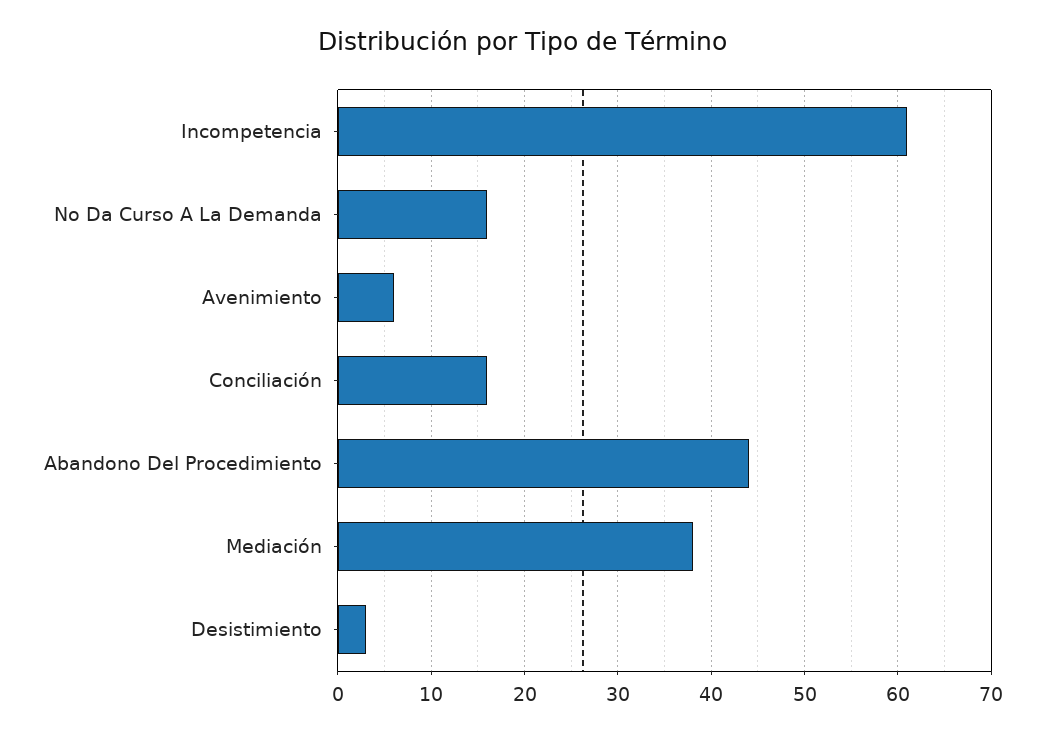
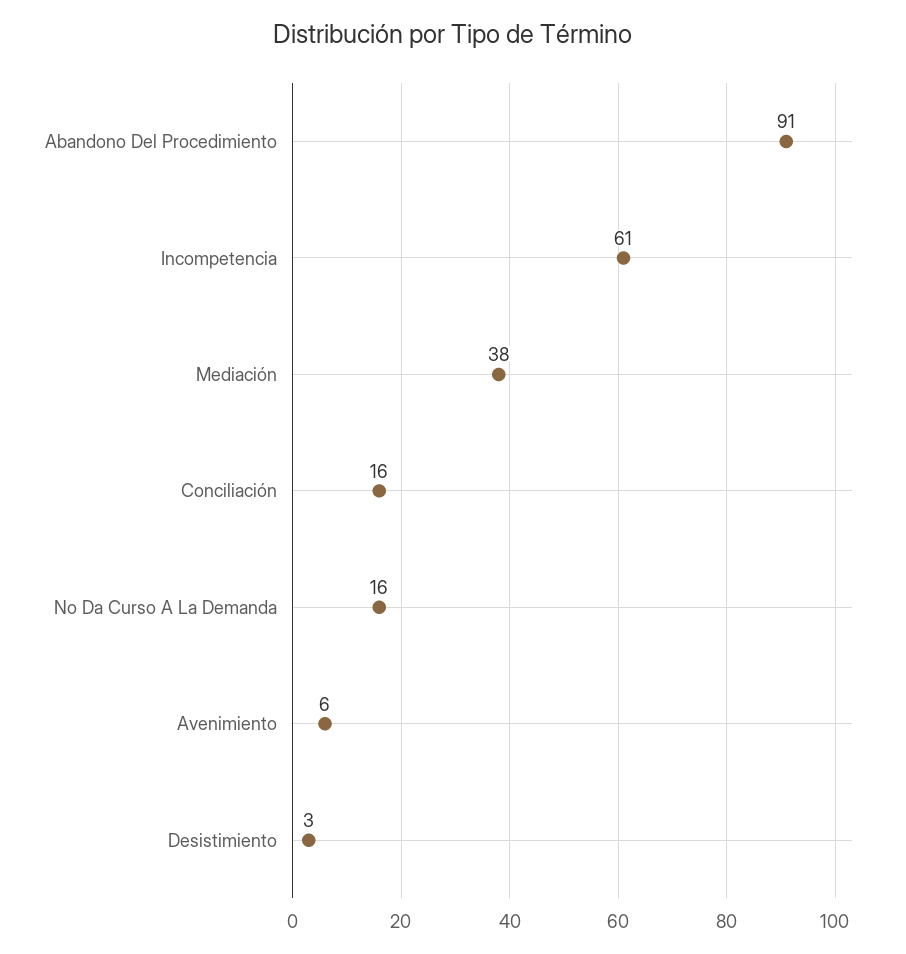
Abandono Del Procedimiento: 44 -> 91

